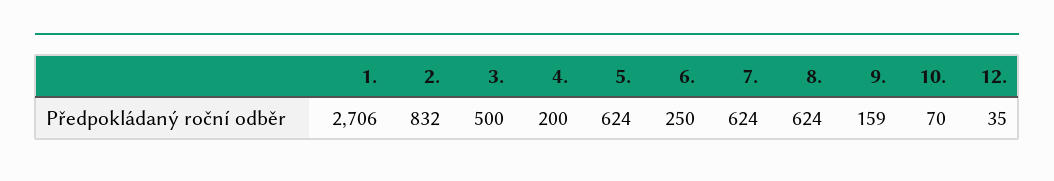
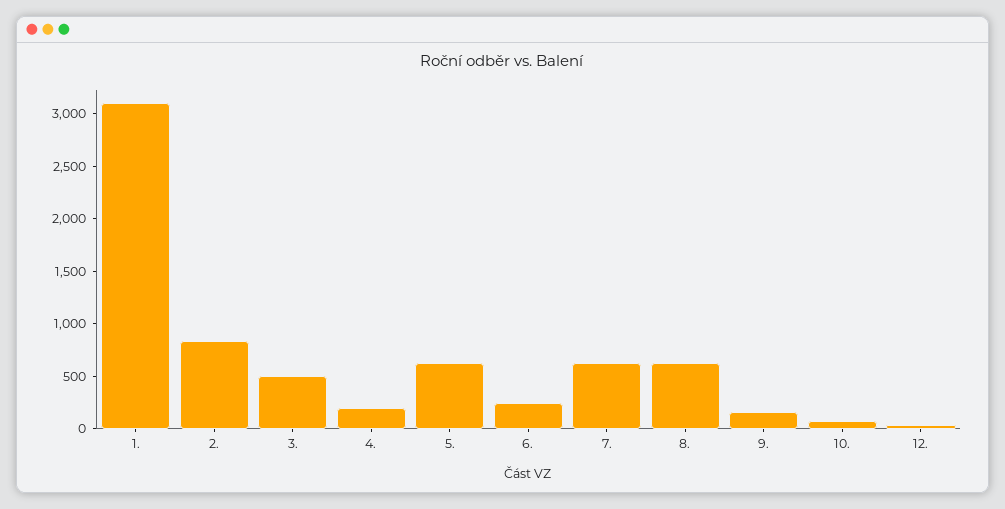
1.: 2706 -> 3100

